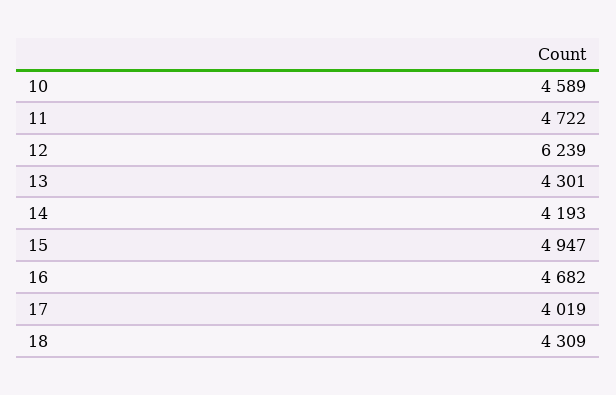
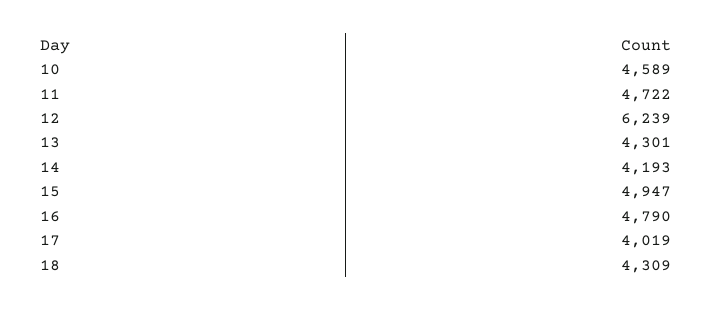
16: 4682 -> 4790

